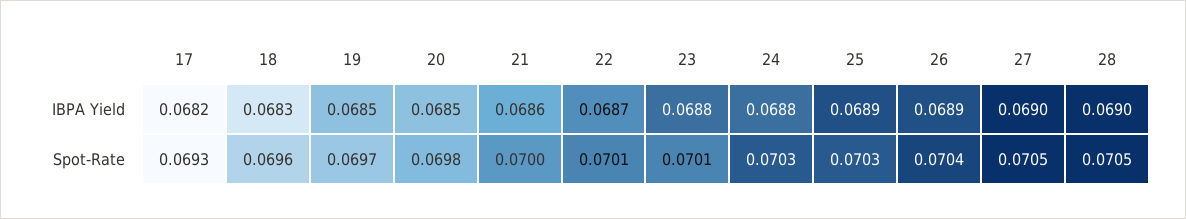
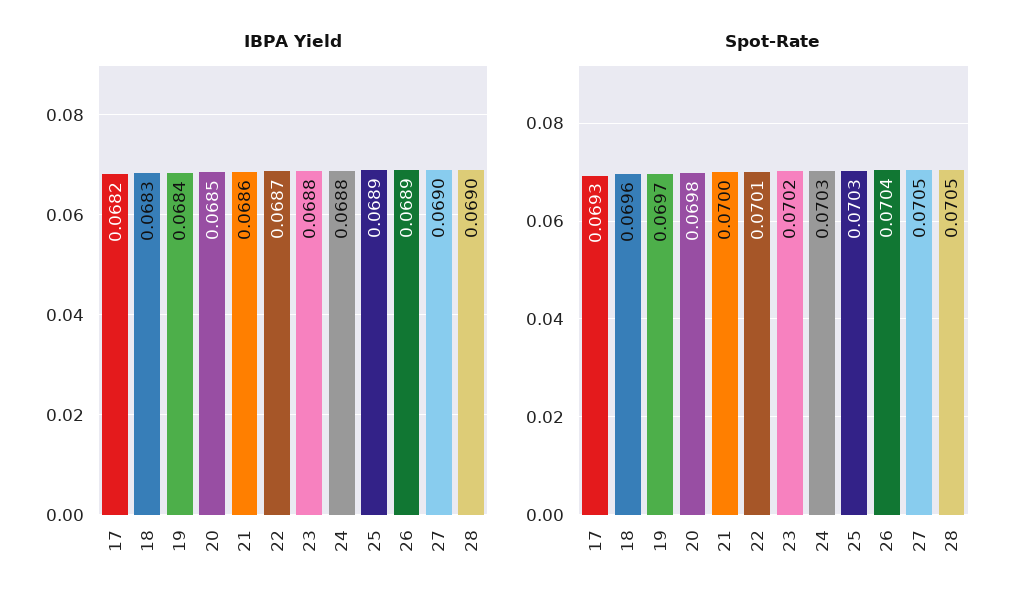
IBPA Yield, 19: 0.0685 -> 0.0684
Spot-Rate, 23: 0.0701 -> 0.0702

